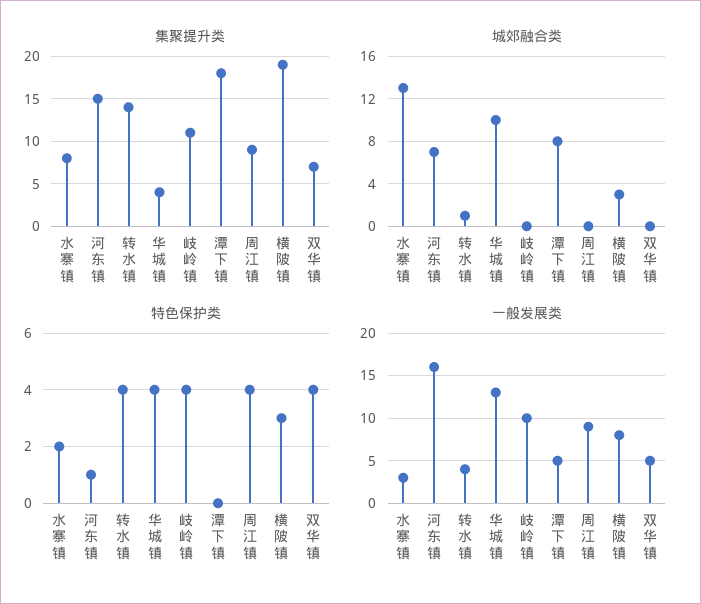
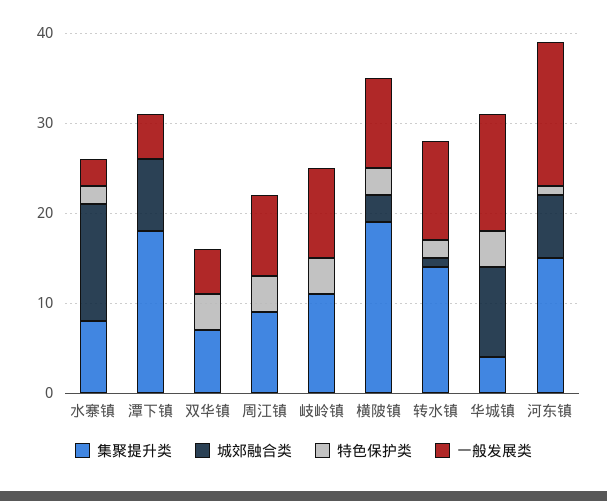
特色保护类, 转水镇: 4 -> 2
一般发展类, 转水镇: 4 -> 11
一般发展类, 横陂镇: 8 -> 10

